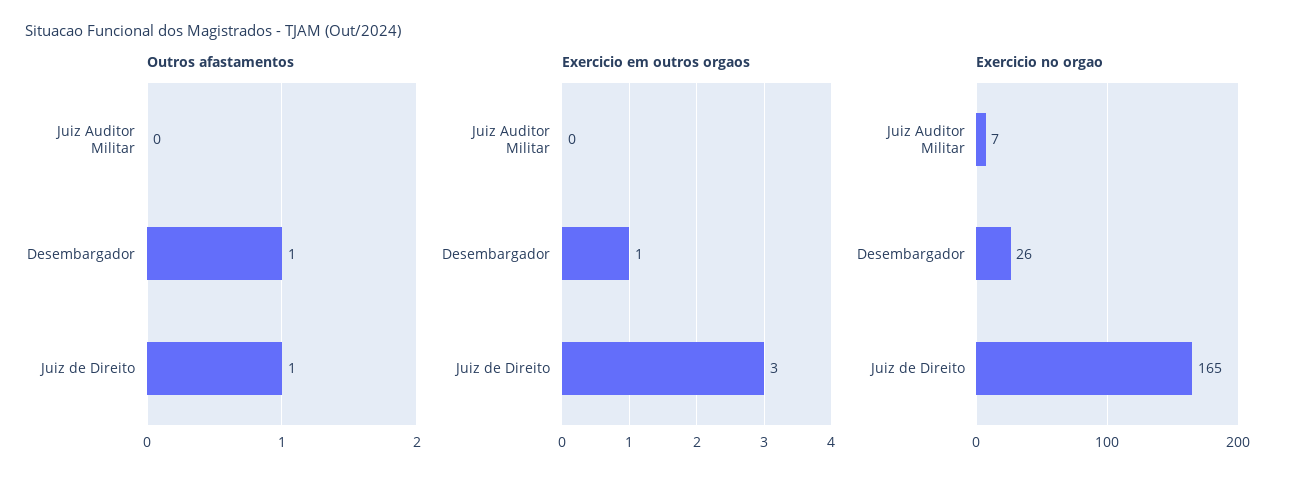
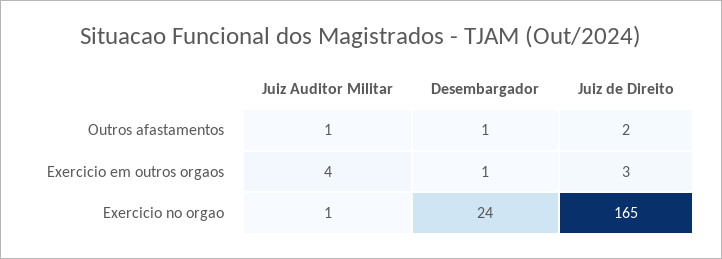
Outros afastamentos, Juiz Auditor Militar: 0 -> 1
Outros afastamentos, Juiz de Direito: 1 -> 2
Exercicio em outros orgaos, Juiz Auditor Militar: 0 -> 4
Exercicio no orgao, Juiz Auditor Militar: 7 -> 1
Exercicio no orgao, Desembargador: 26 -> 24

